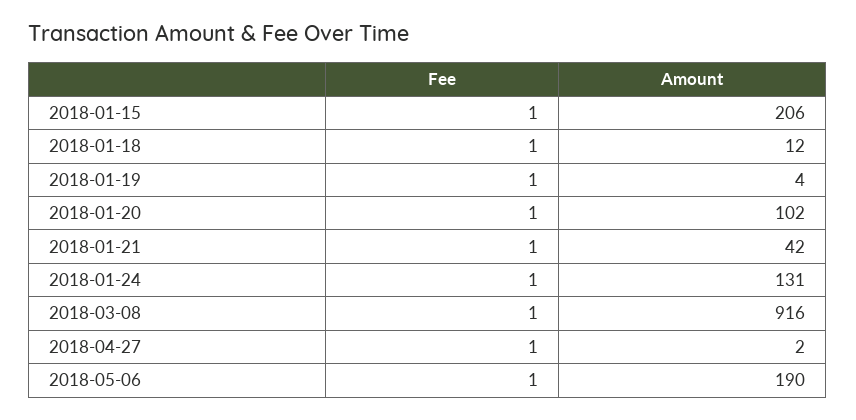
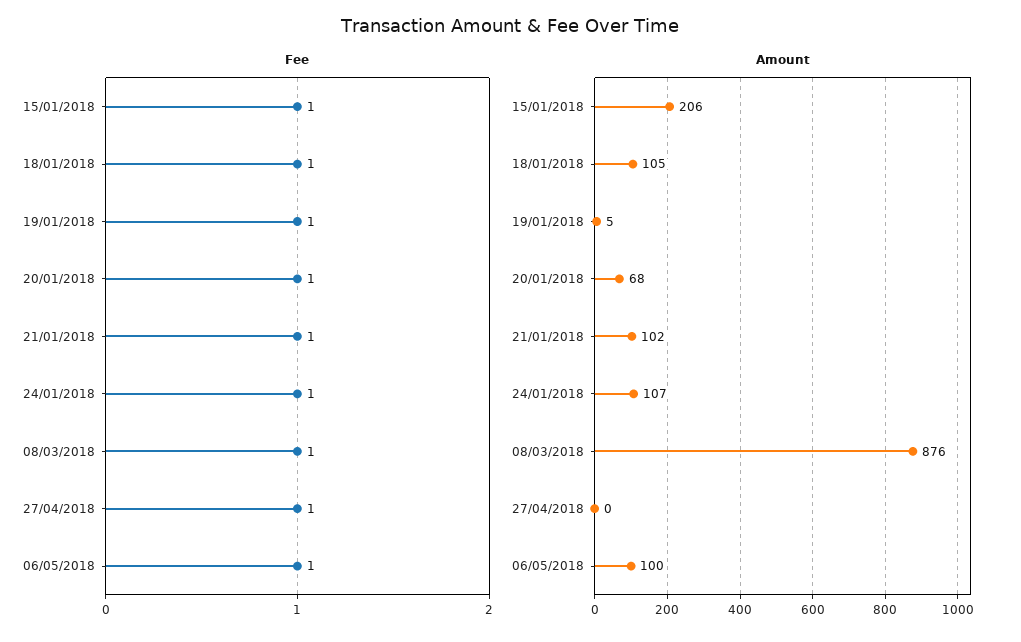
Amount, 2018-01-18: 12 -> 105
Amount, 2018-01-19: 4 -> 5
Amount, 2018-01-20: 102 -> 68
Amount, 2018-01-21: 42 -> 102
Amount, 2018-01-24: 131 -> 107
Amount, 2018-03-08: 916 -> 876
Amount, 2018-04-27: 2 -> 0
Amount, 2018-05-06: 190 -> 100

